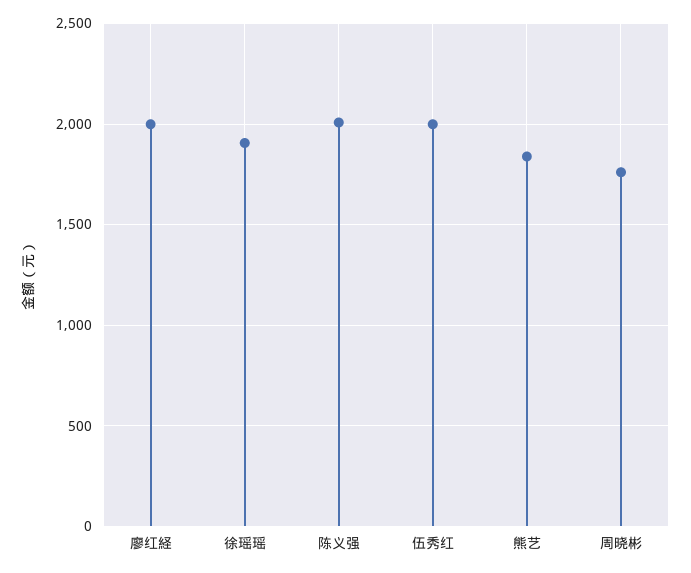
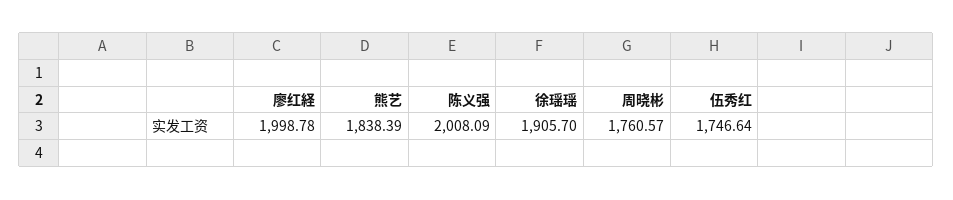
伍秀红: 2000 -> 1746.64

